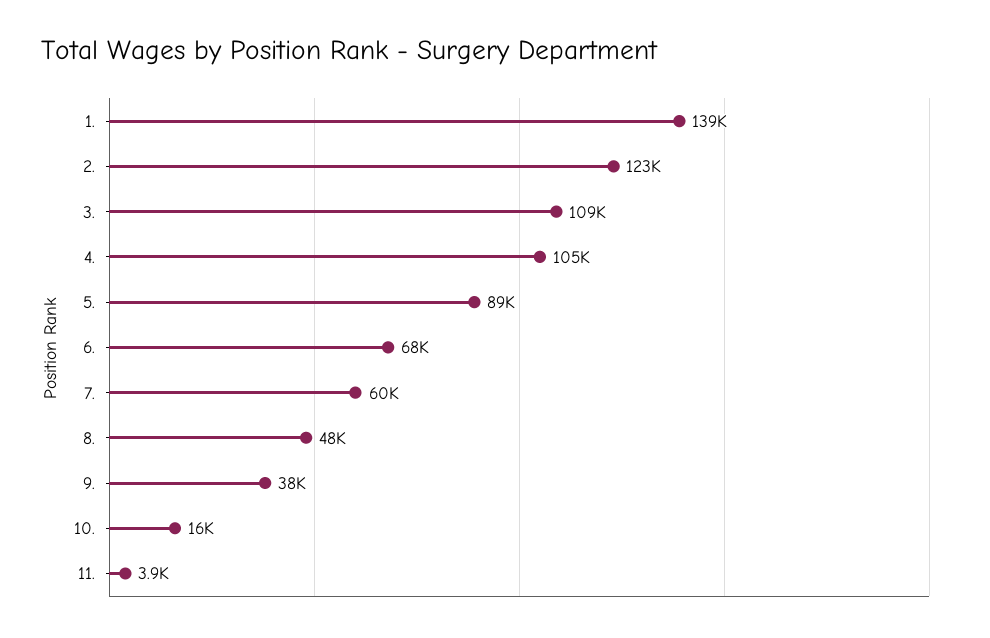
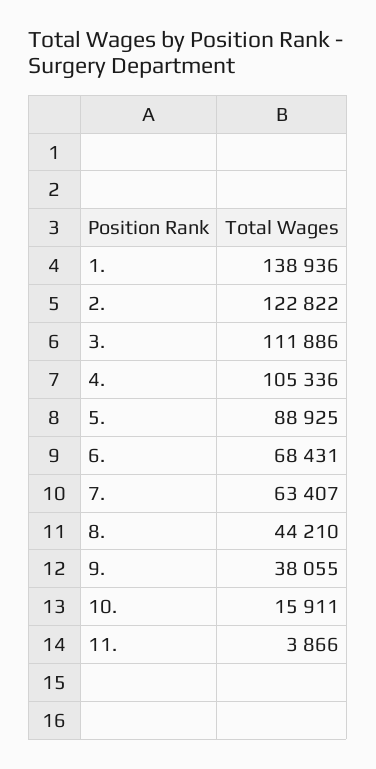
3.: 109000 -> 111886
7.: 60000 -> 63407
8.: 48000 -> 44210

